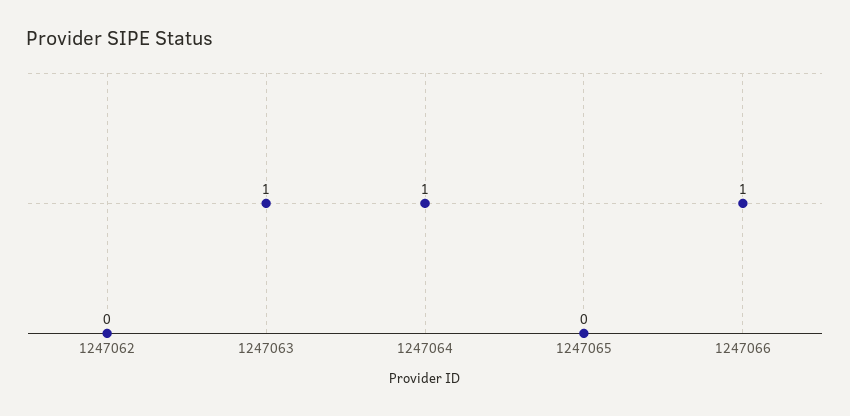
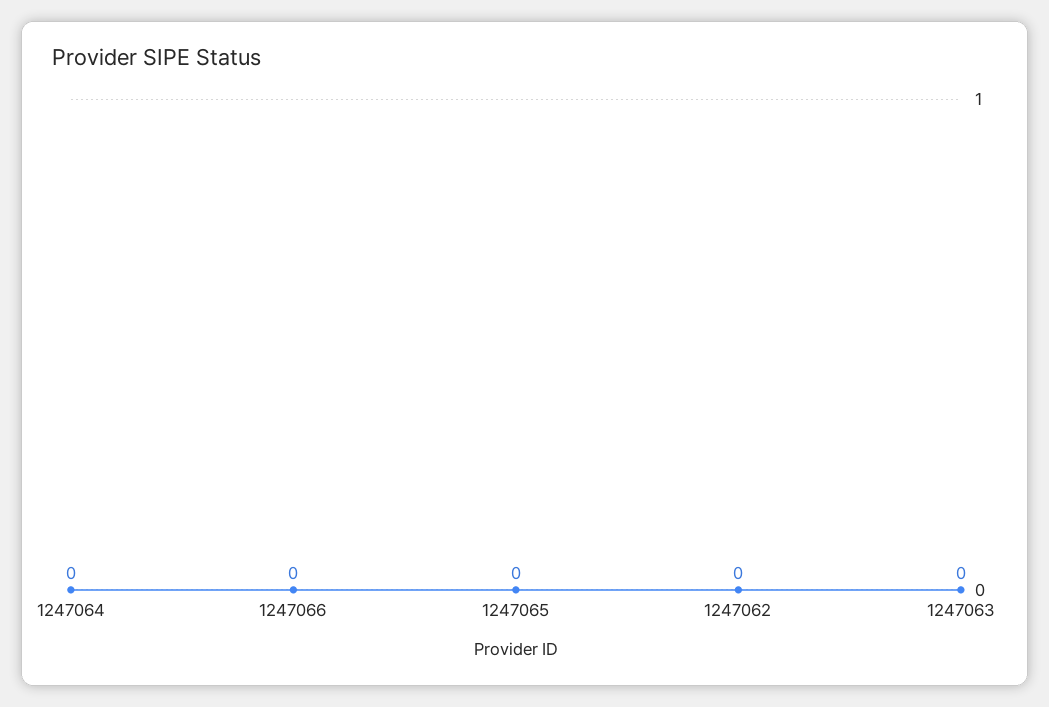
1247063: 1 -> 0
1247064: 1 -> 0
1247066: 1 -> 0

